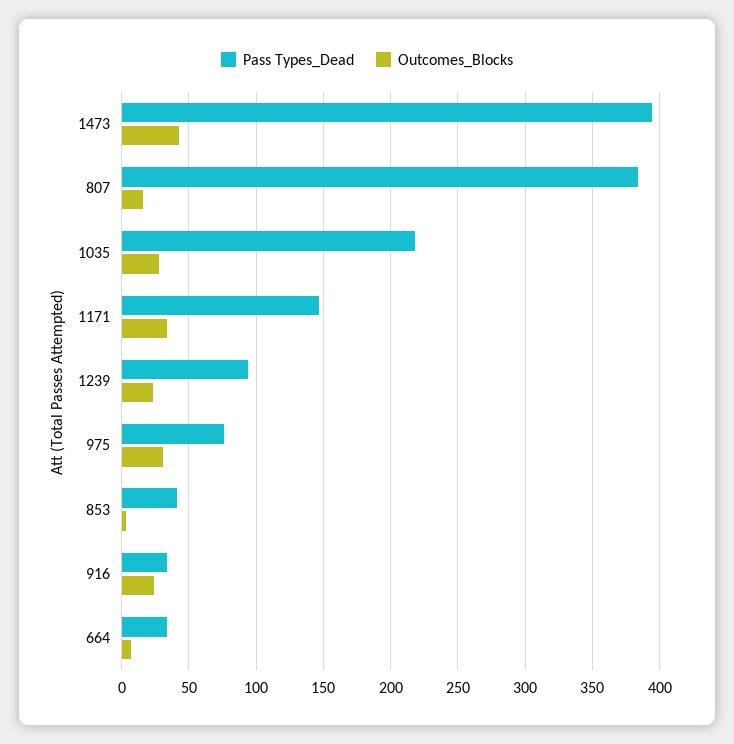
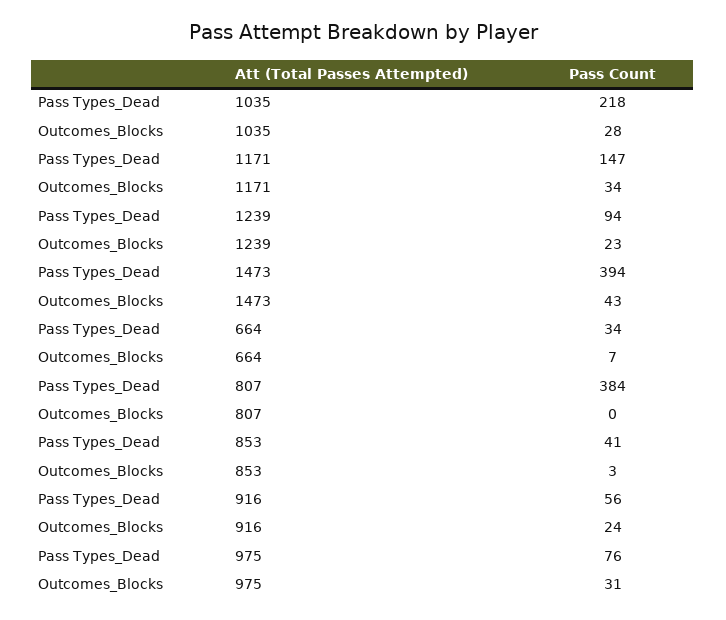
Outcomes_Blocks, 807: 15 -> 0
Pass Types_Dead, 916: 35 -> 56

